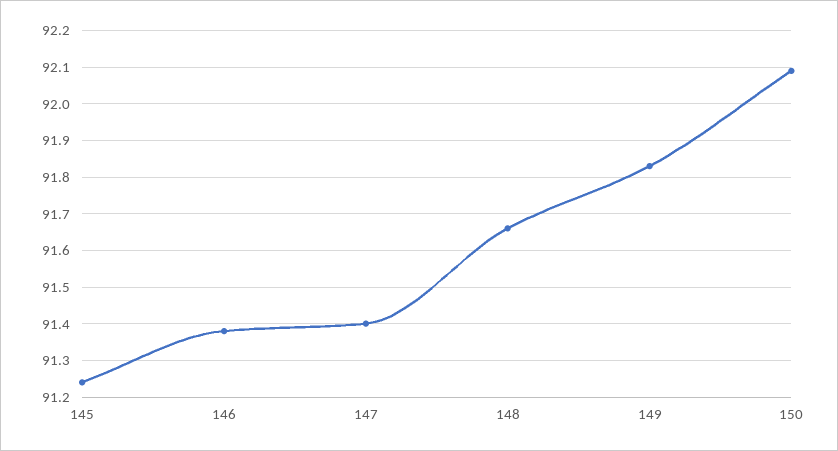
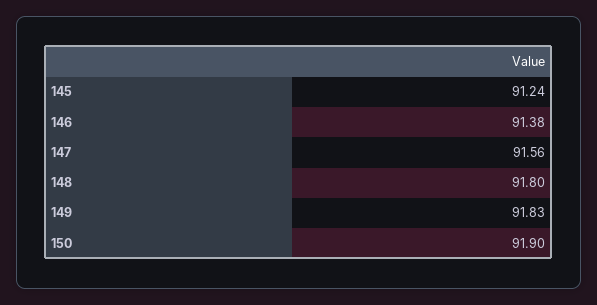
147: 91.4 -> 91.56
148: 91.65 -> 91.8
150: 92.1 -> 91.9

